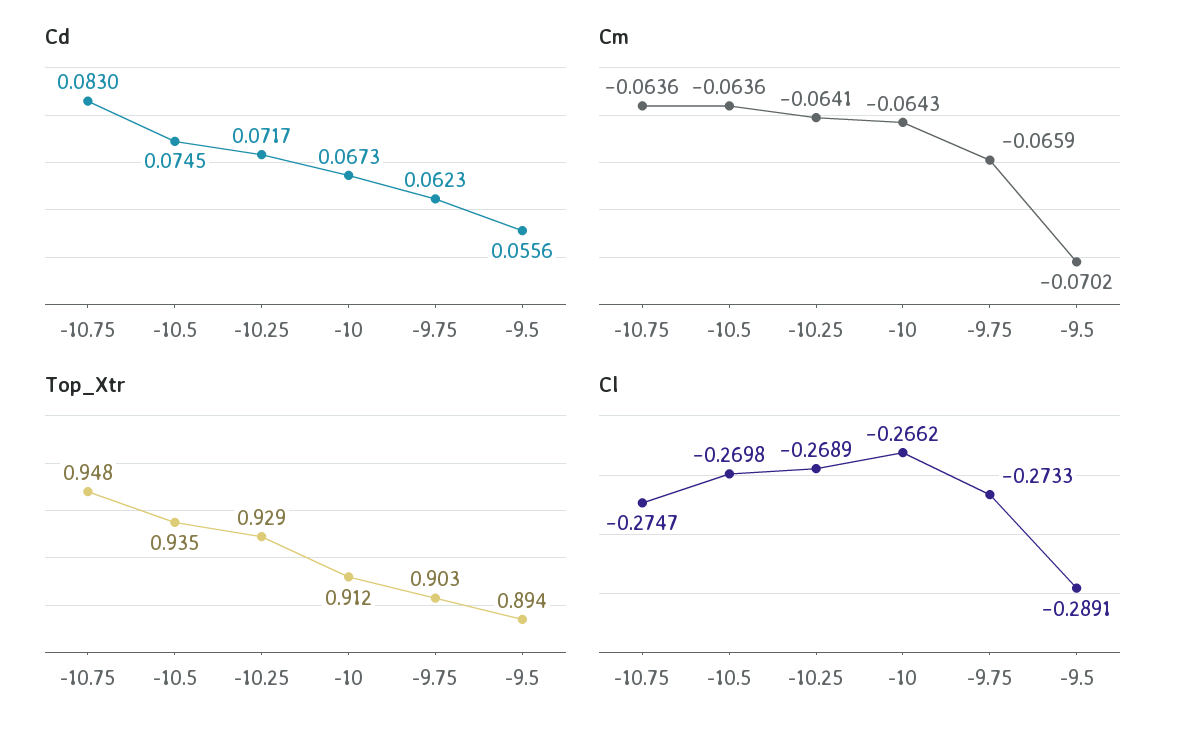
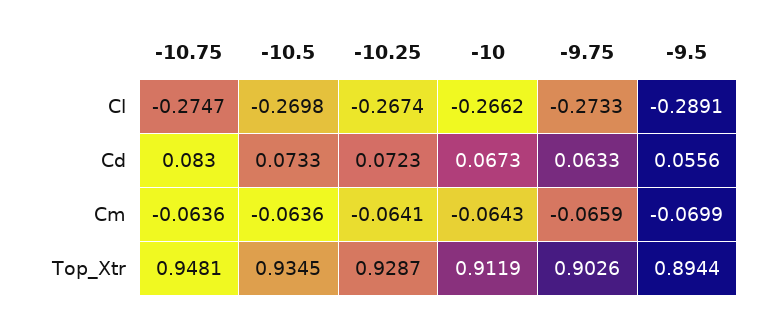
Cd, -10.5: 0.0745 -> 0.0733
Cd, -10.25: 0.0717 -> 0.0723
Cd, -9.75: 0.0623 -> 0.0633
Cm, -9.5: -0.0702 -> -0.0699
Cl, -10.25: -0.2689 -> -0.2674

